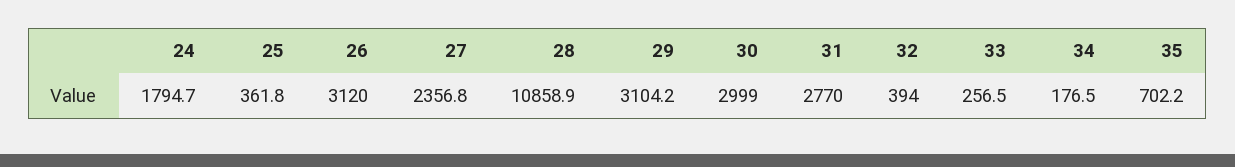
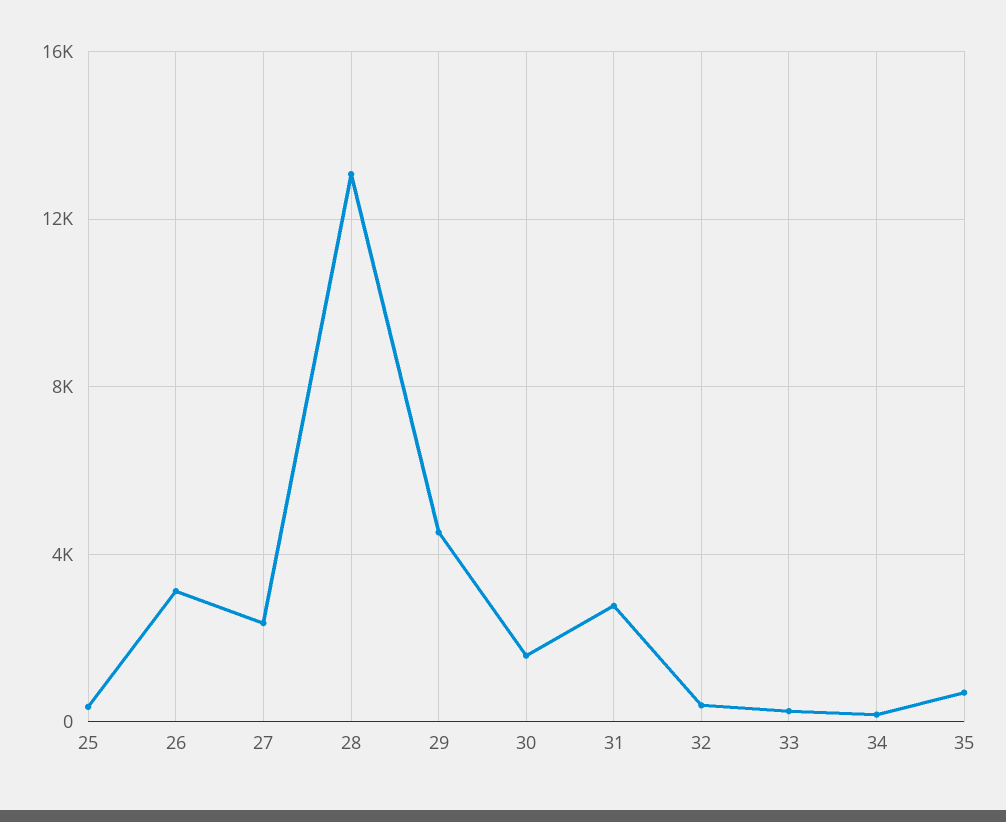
24: 1794.7 -> none
28: 10858.9 -> 13000
29: 3104.2 -> 4500
30: 2999 -> 1500

